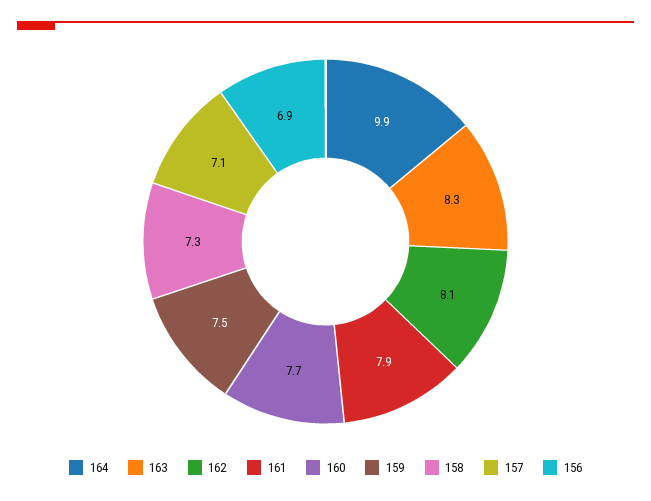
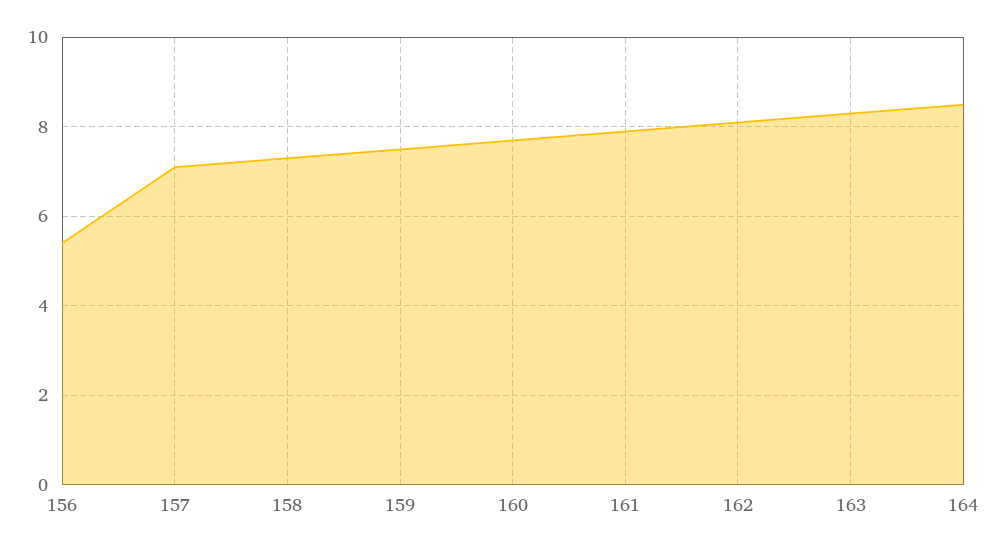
164: 9.9 -> 8.5
156: 6.9 -> 5.5

